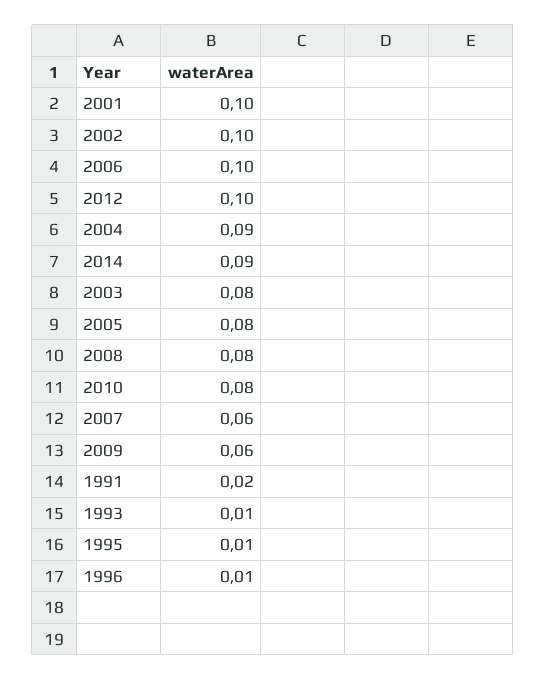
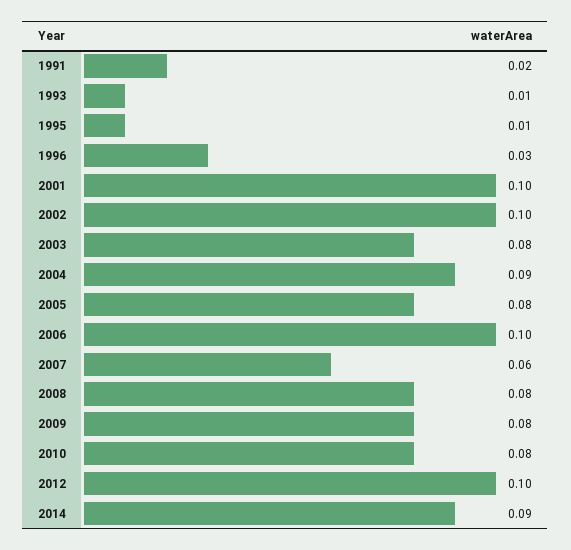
2009: 0.06 -> 0.08
1996: 0.01 -> 0.03

